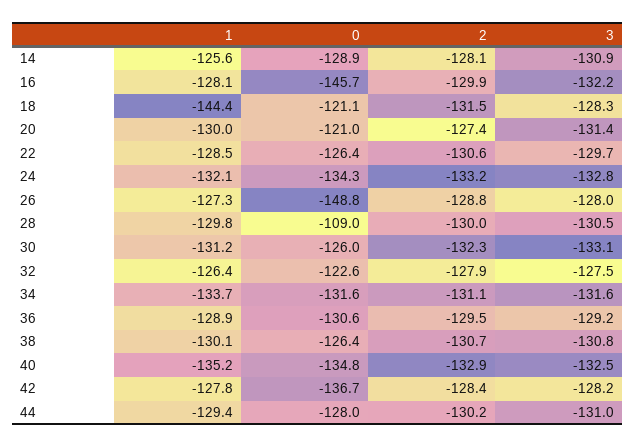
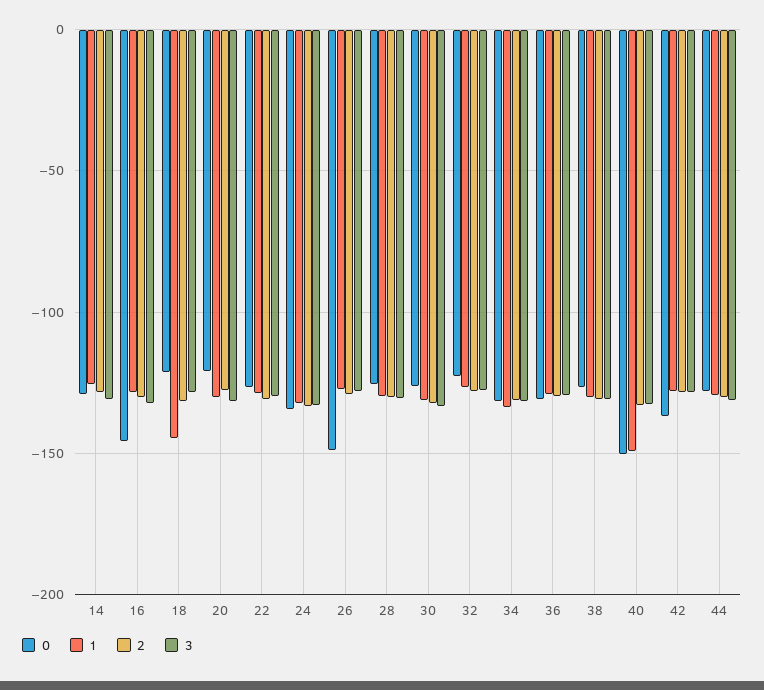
0, 28: -109 -> -125
1, 40: -135.2 -> -150
0, 40: -134.8 -> -150

